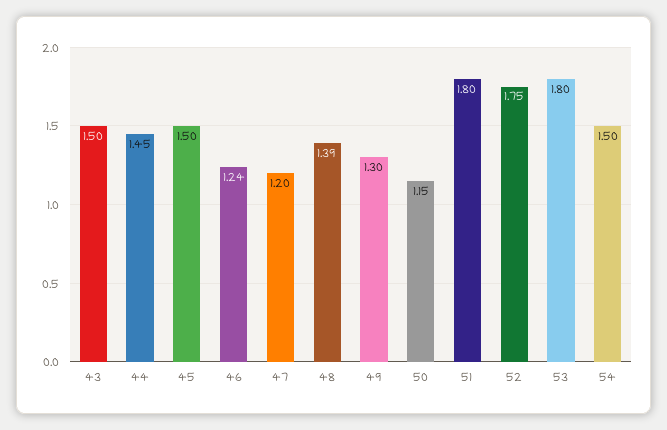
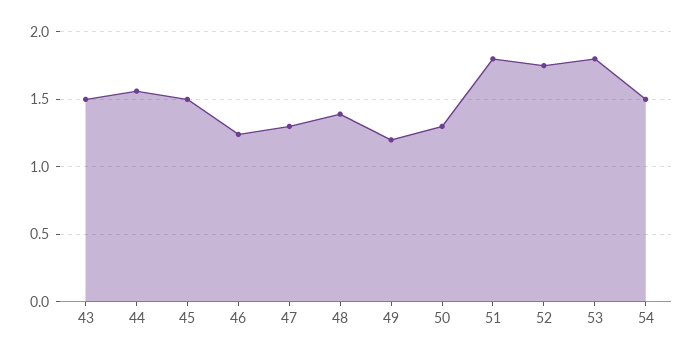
44: 1.45 -> 1.55
47: 1.2 -> 1.3
49: 1.3 -> 1.2
50: 1.15 -> 1.3

